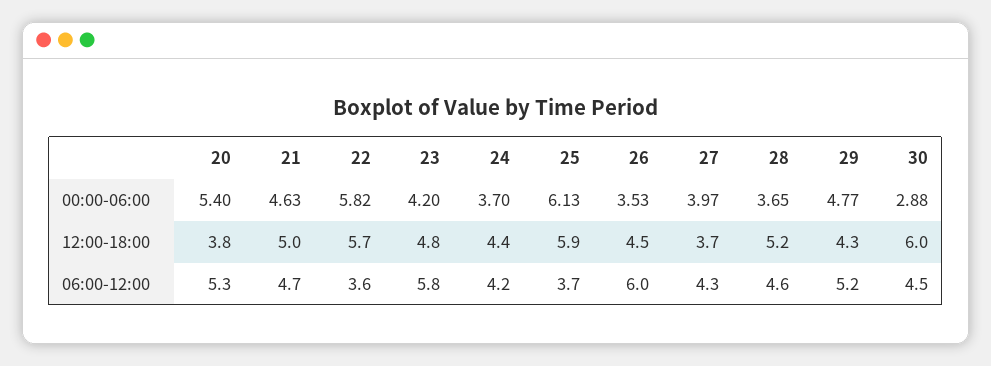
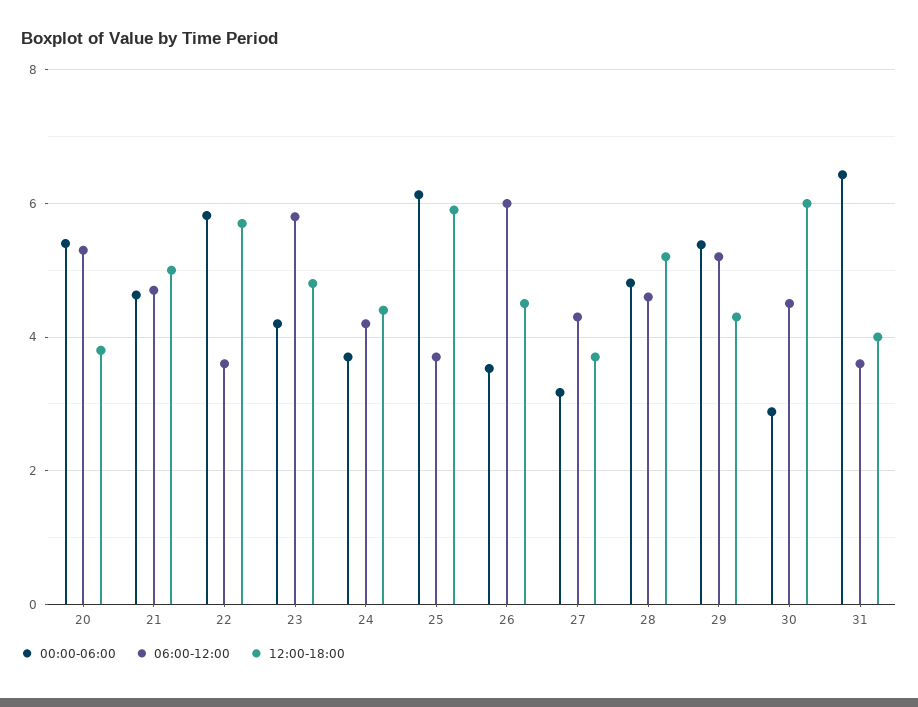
00:00-06:00, 27: 3.97 -> 3.2
00:00-06:00, 28: 3.65 -> 4.8
00:00-06:00, 29: 4.77 -> 5.4
00:00-06:00, 31: none -> 6.4
06:00-12:00, 31: none -> 3.6
12:00-18:00, 31: none -> 4

